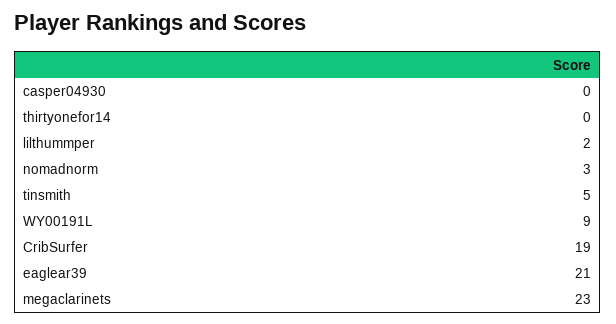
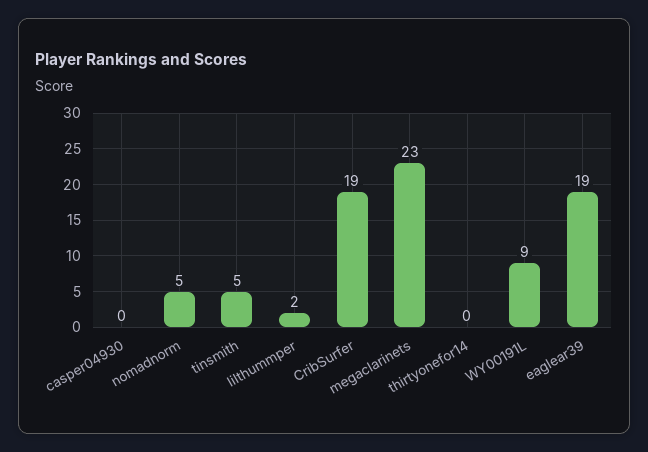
nomadnorm: 3 -> 5
eaglear39: 21 -> 19

